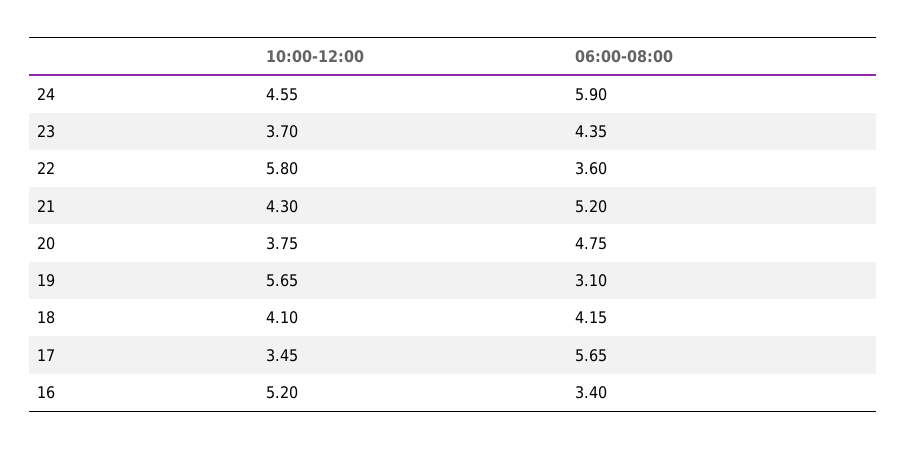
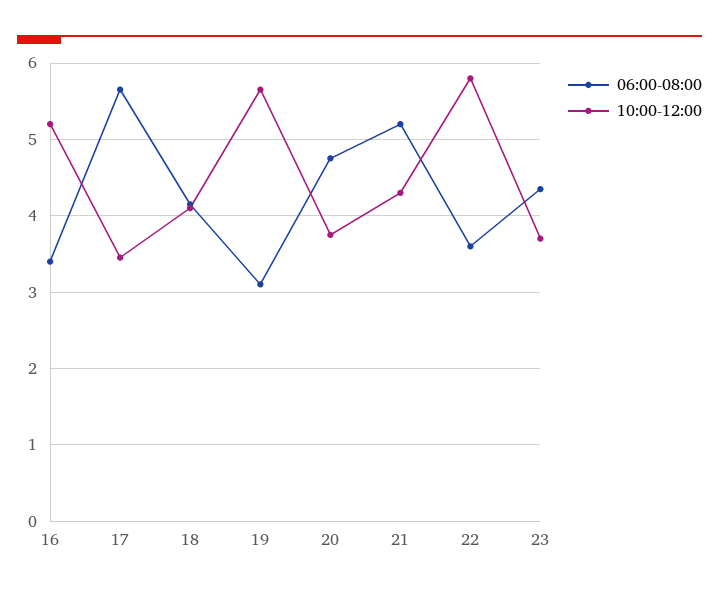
10:00-12:00, 24: 4.55 -> none
06:00-08:00, 24: 5.9 -> none

